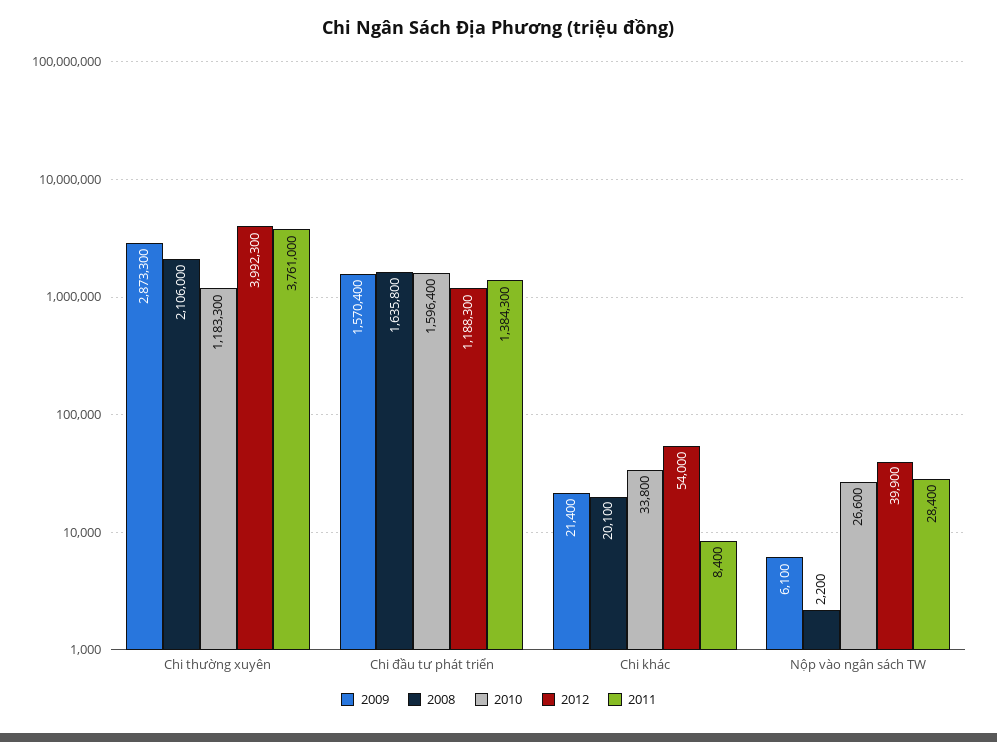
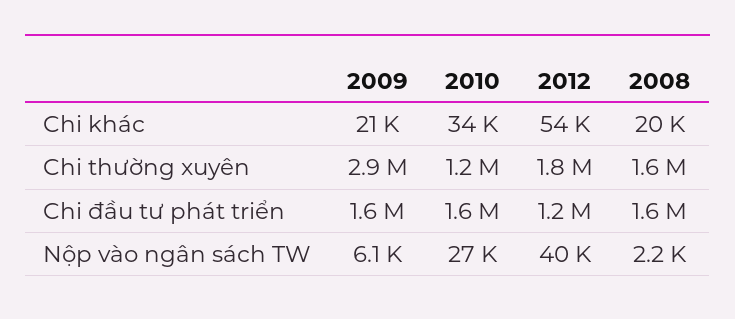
2008, Chi thường xuyên: 2106000 -> 1600000
2012, Chi thường xuyên: 3992300 -> 1800000
2011, Chi thường xuyên: 3761000 -> none
2011, Chi đầu tư phát triển: 1384300 -> none
2011, Chi khác: 8400 -> none
2011, Nộp vào ngân sách TW: 28400 -> none

